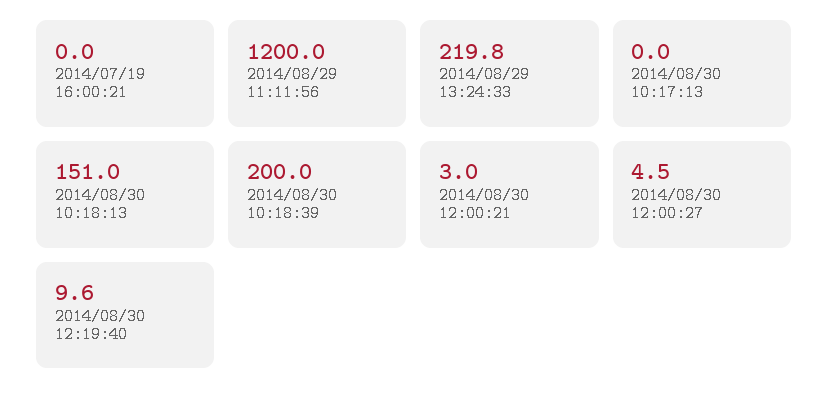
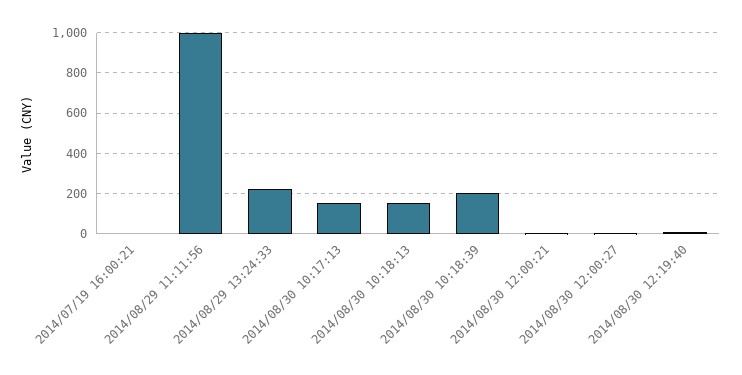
2014/08/29 11:11:56: 1200 -> 1000
2014/08/30 10:17:13: 0 -> 150

